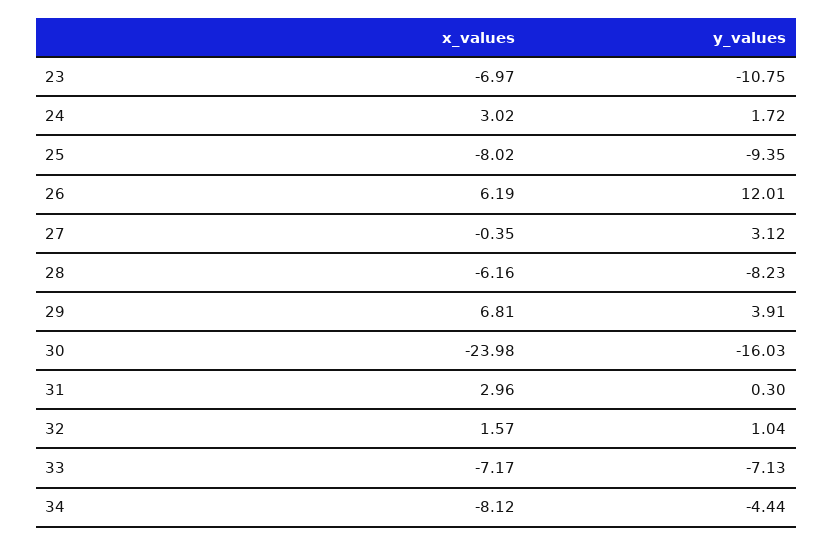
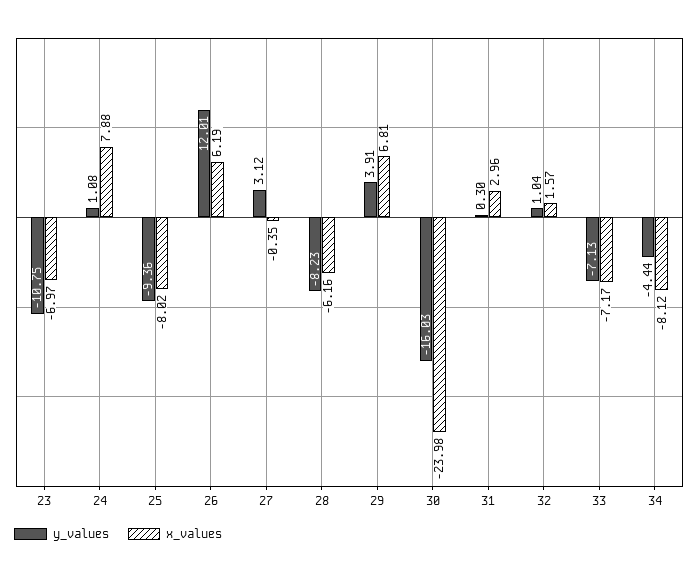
x_values, 24: 3.02 -> 7.88
y_values, 24: 1.72 -> 1.08
y_values, 25: -9.35 -> -9.36

